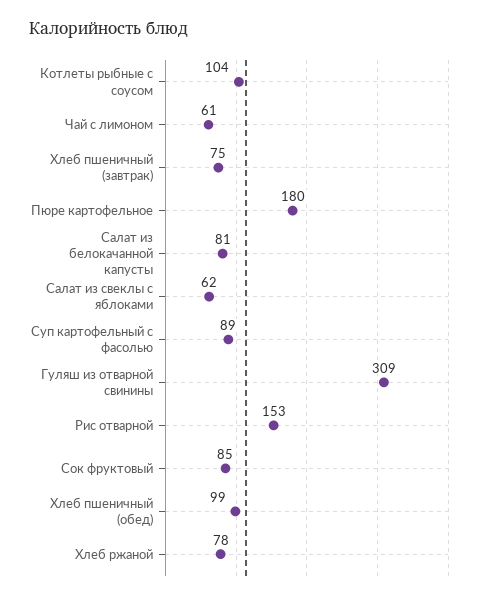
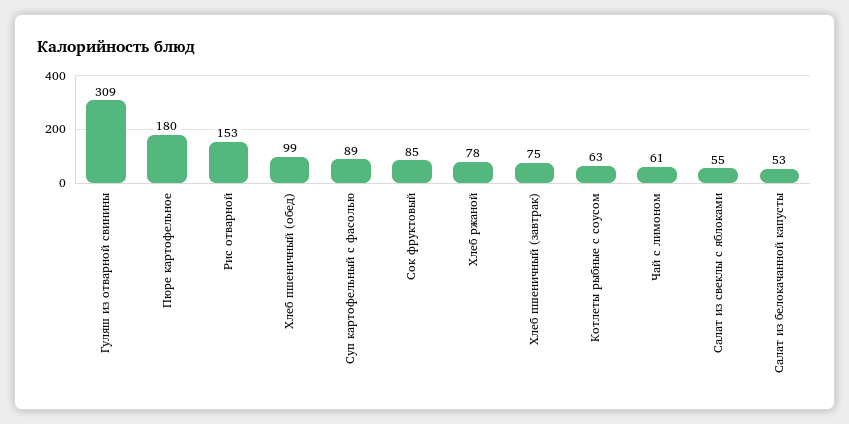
Котлеты рыбные с соусом: 104 -> 63
Салат из белокачанной капусты: 81 -> 53
Салат из свеклы с яблоками: 62 -> 55

